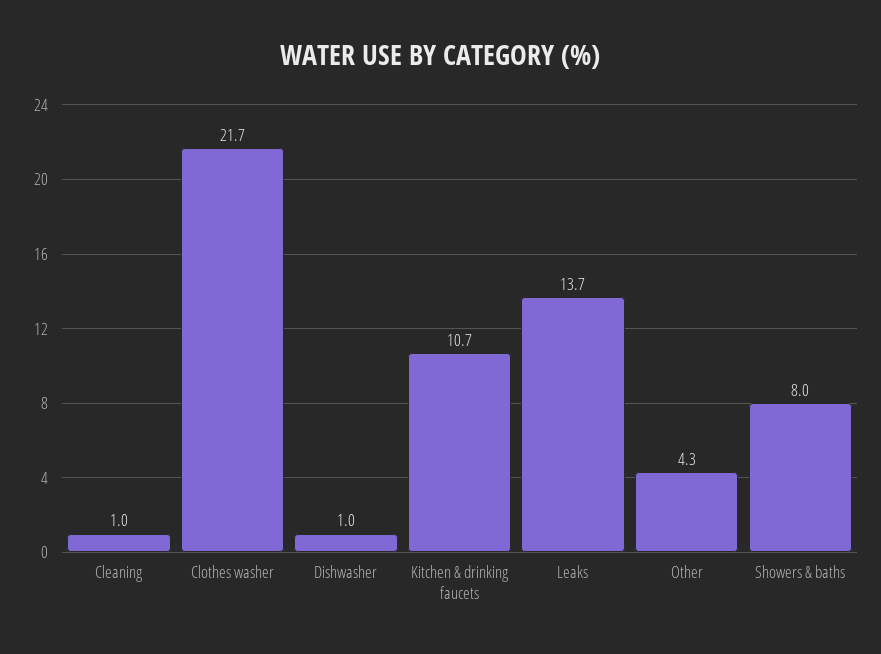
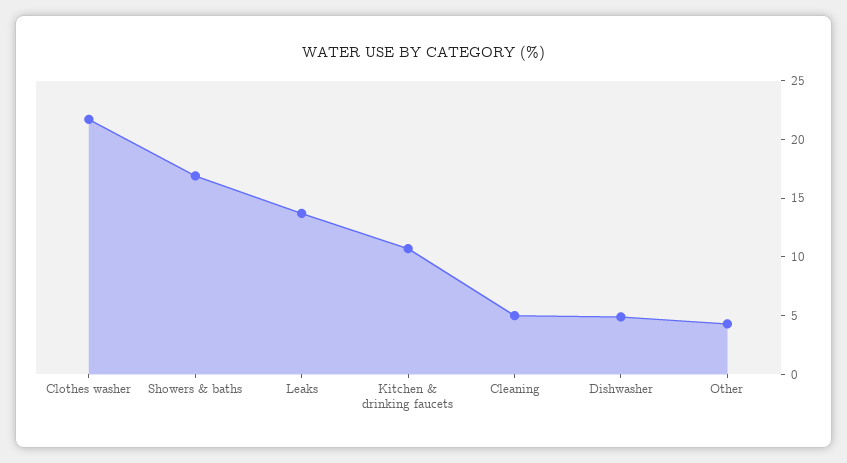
Cleaning: 1 -> 5
Dishwasher: 1 -> 5
Showers & baths: 8 -> 17

